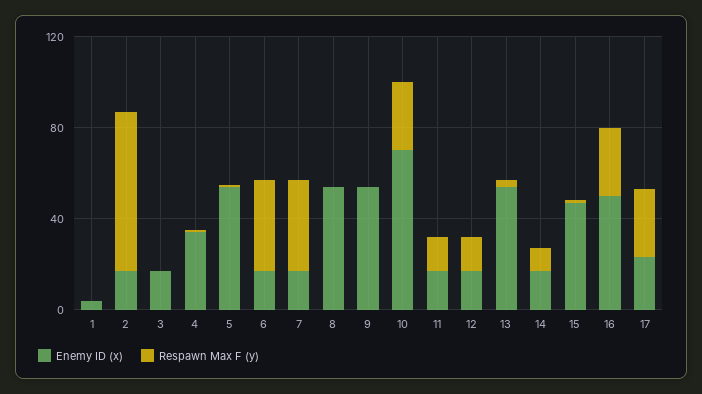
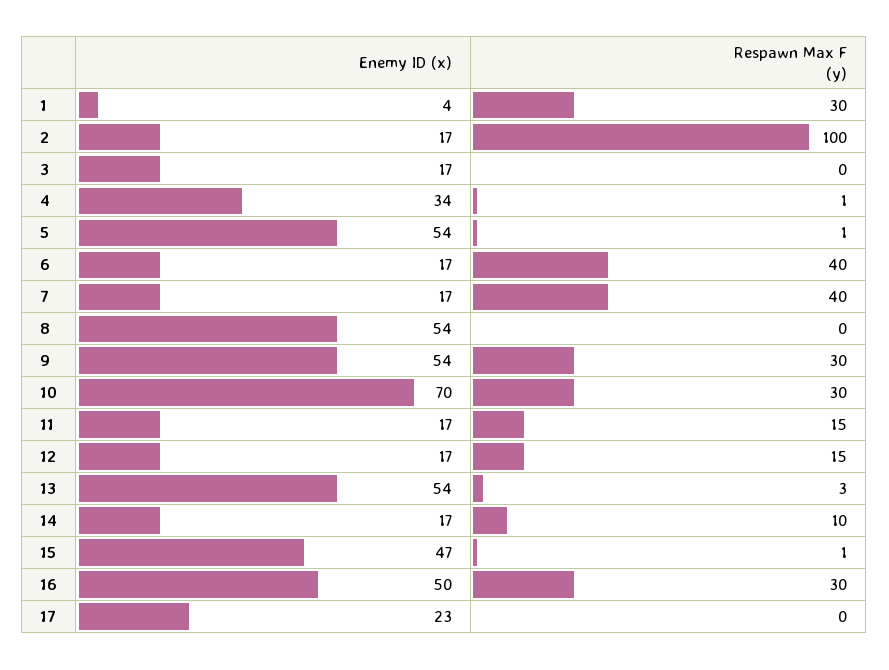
Respawn Max F (y), 1: 0 -> 30
Respawn Max F (y), 2: 70 -> 100
Respawn Max F (y), 9: 0 -> 30
Respawn Max F (y), 17: 30 -> 0

